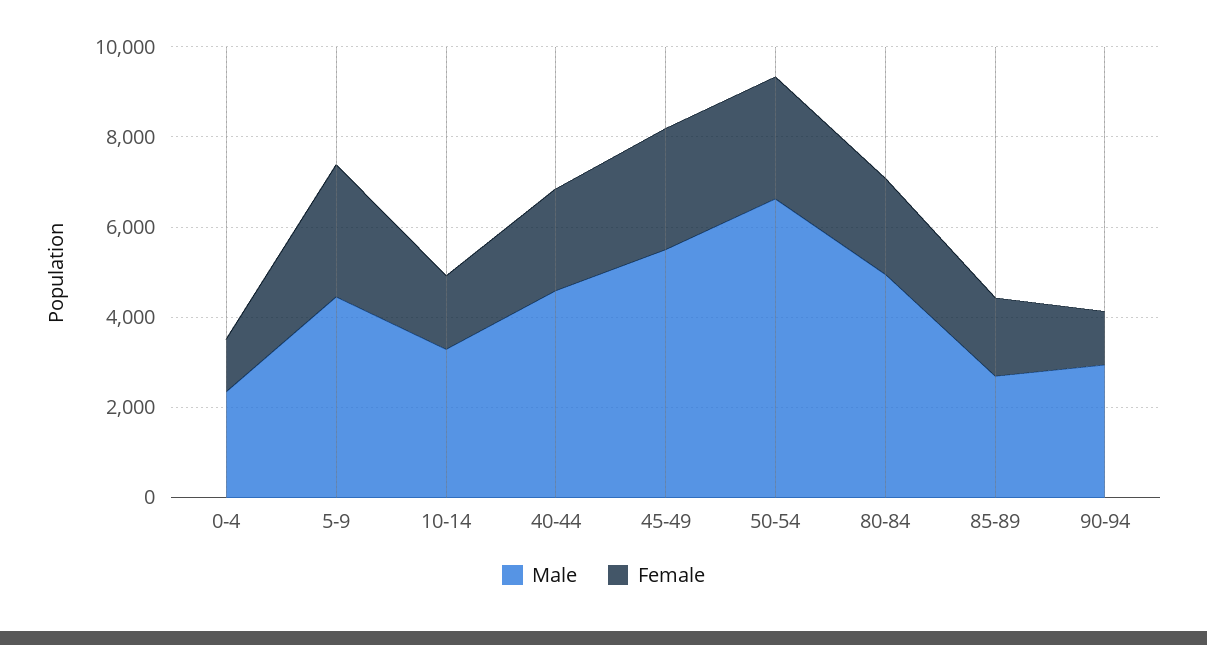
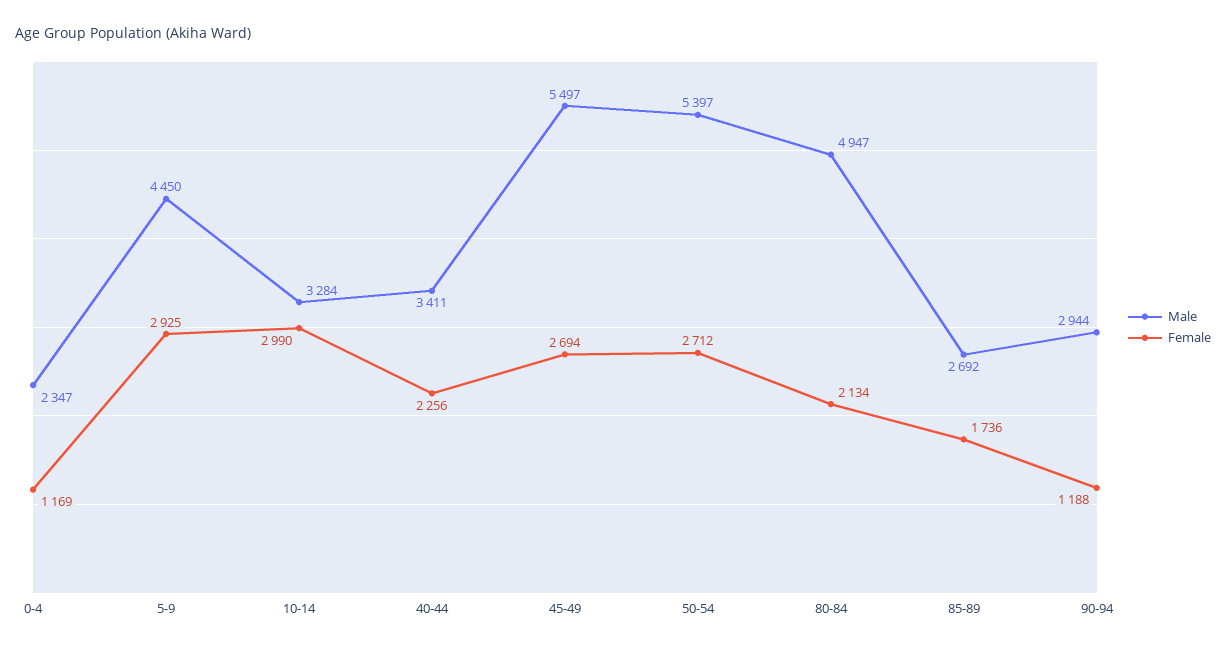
Female, 10-14: 1500 -> 2990
Male, 40-44: 4500 -> 3411
Male, 50-54: 6500 -> 5397

